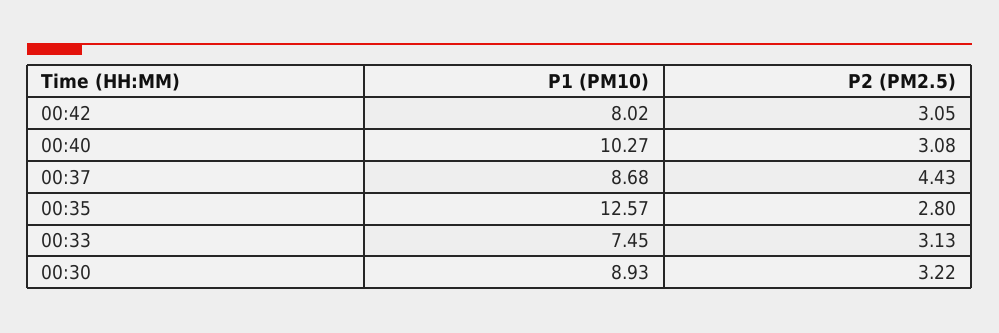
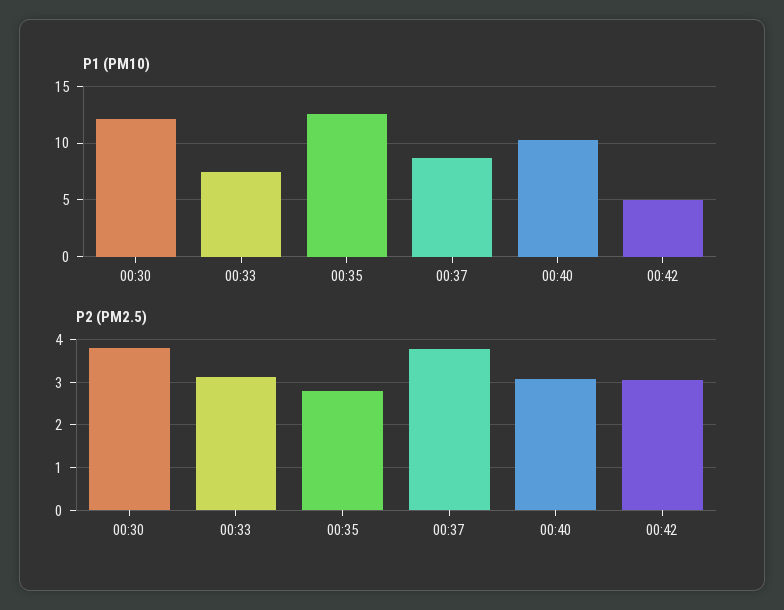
P1 (PM10), 00:42: 8.02 -> 5
P2 (PM2.5), 00:37: 4.43 -> 3.8
P1 (PM10), 00:30: 8.93 -> 12
P2 (PM2.5), 00:30: 3.22 -> 3.8

